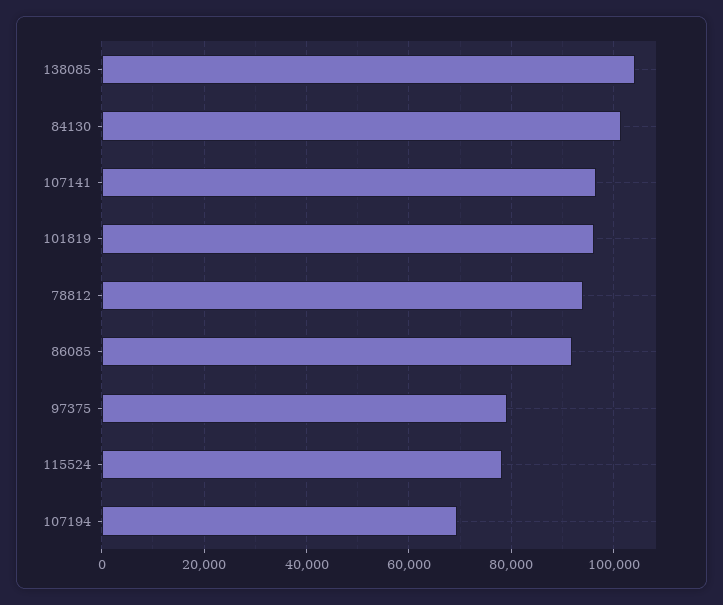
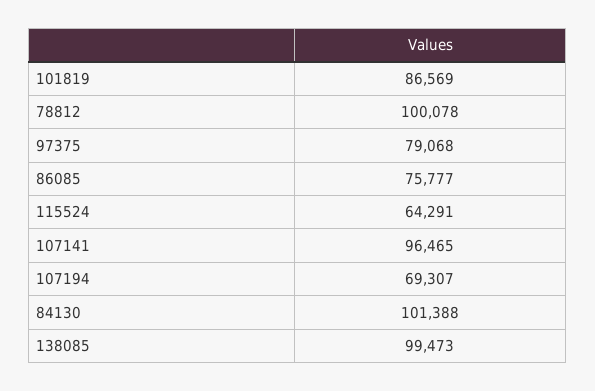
138085: 104000 -> 99473
101819: 96000 -> 86569
78812: 94000 -> 100078
86085: 92000 -> 75777
115524: 78000 -> 64291

